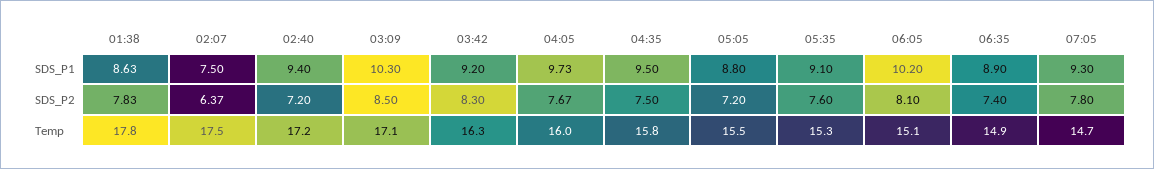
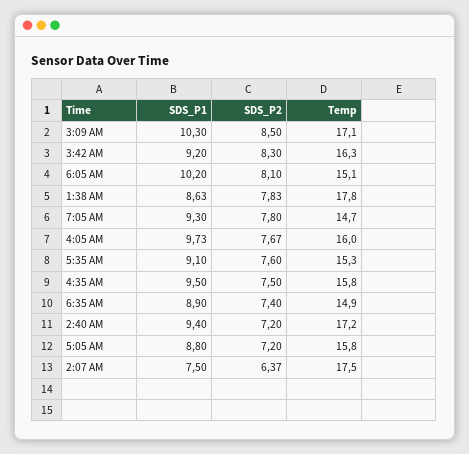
05:05, Temp: 15.5 -> 15.8

